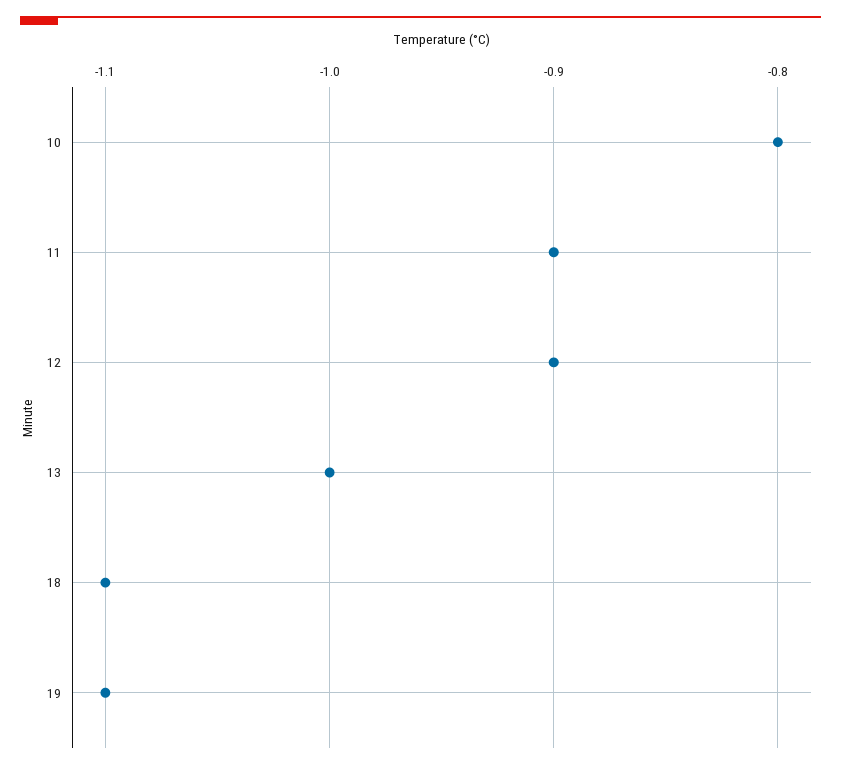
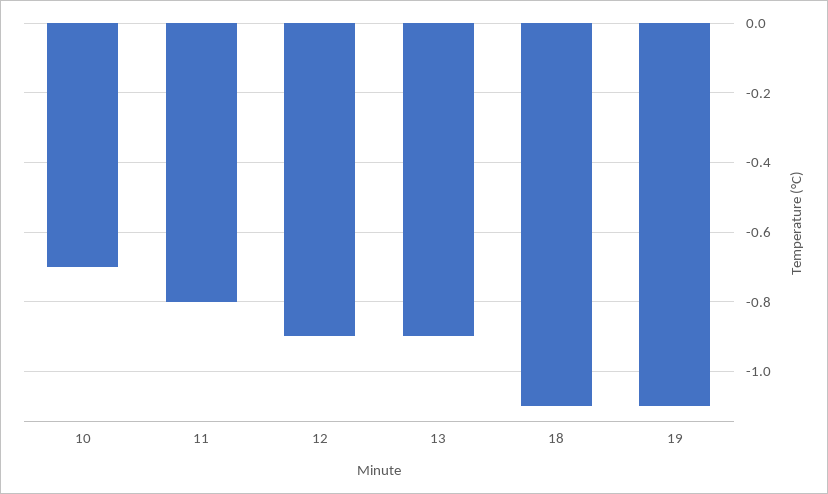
10: -0.8 -> -0.7
11: -0.9 -> -0.8
13: -1 -> -0.9

